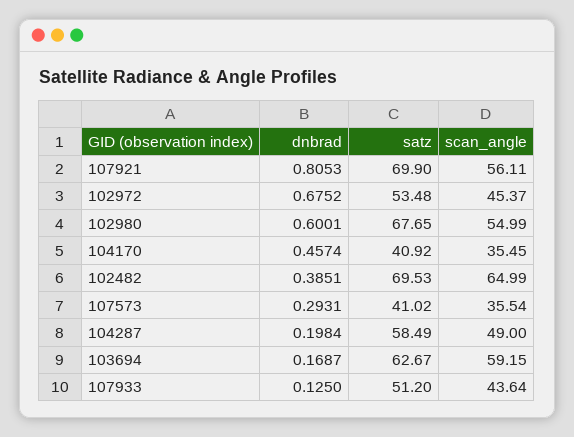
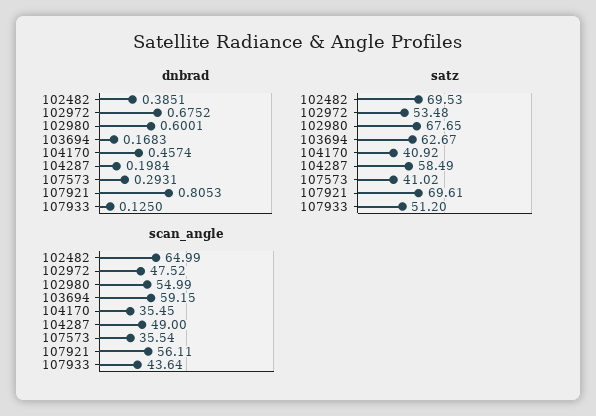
satz, 107921: 69.9 -> 69.61
scan_angle, 102972: 45.37 -> 47.52
dnbrad, 103694: 0.1687 -> 0.1683

